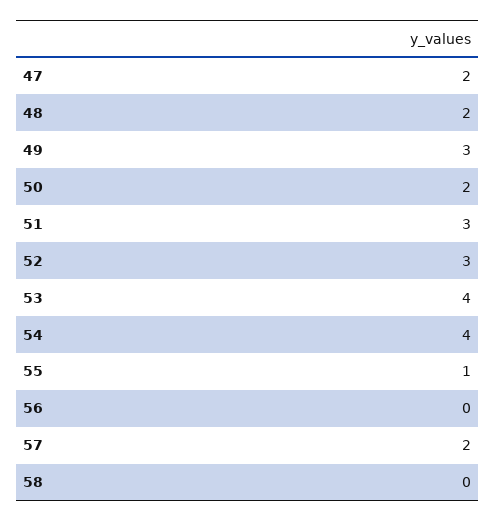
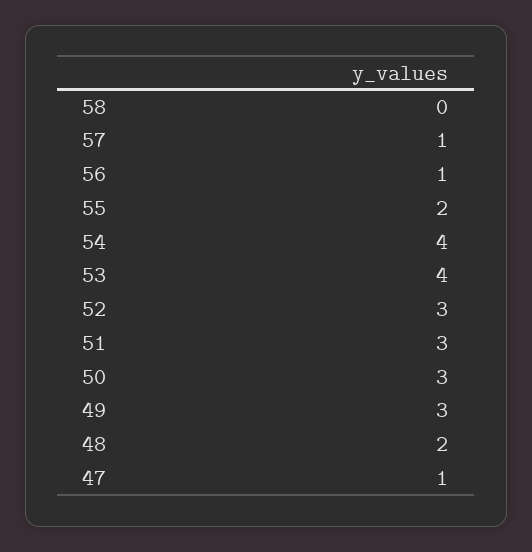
47: 2 -> 1
50: 2 -> 3
55: 1 -> 2
56: 0 -> 1
57: 2 -> 1

